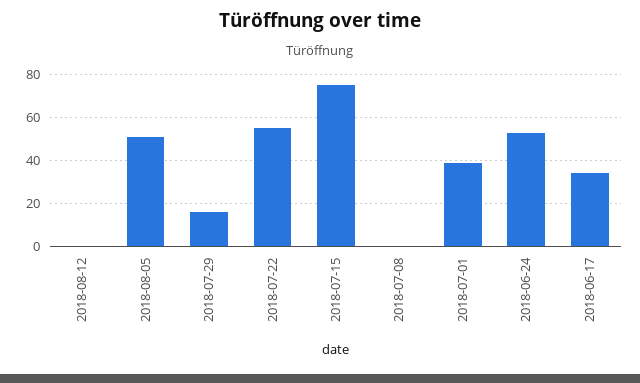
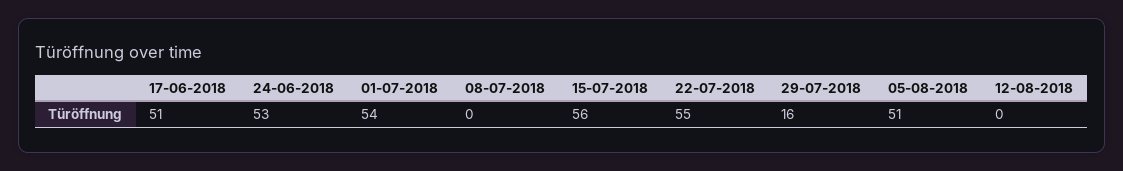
2018-07-15: 75 -> 56
2018-07-01: 40 -> 54
2018-06-17: 35 -> 51

